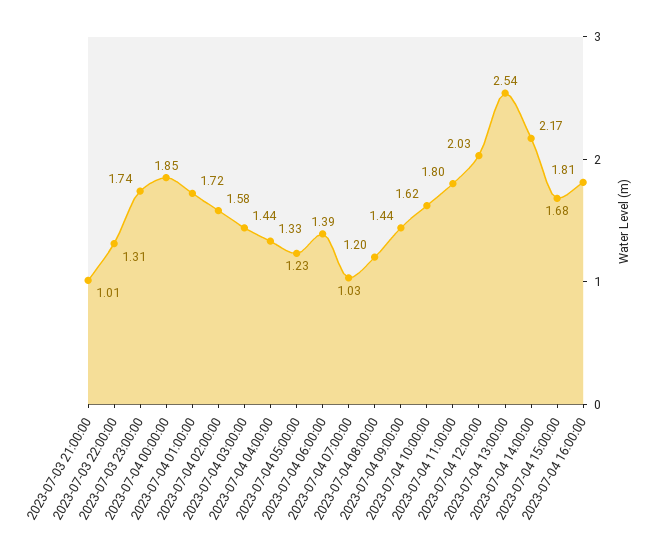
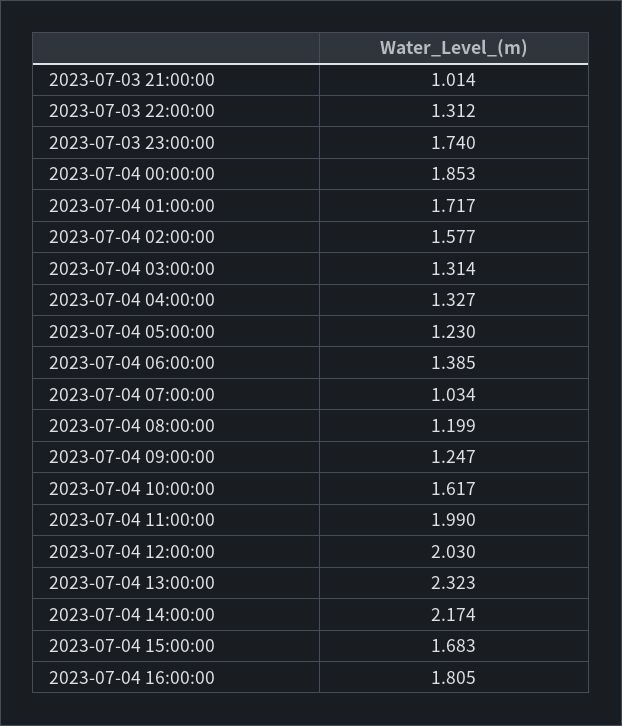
2023-07-04 03:00:00: 1.44 -> 1.314
2023-07-04 09:00:00: 1.44 -> 1.247
2023-07-04 11:00:00: 1.8 -> 1.99
2023-07-04 13:00:00: 2.54 -> 2.323

